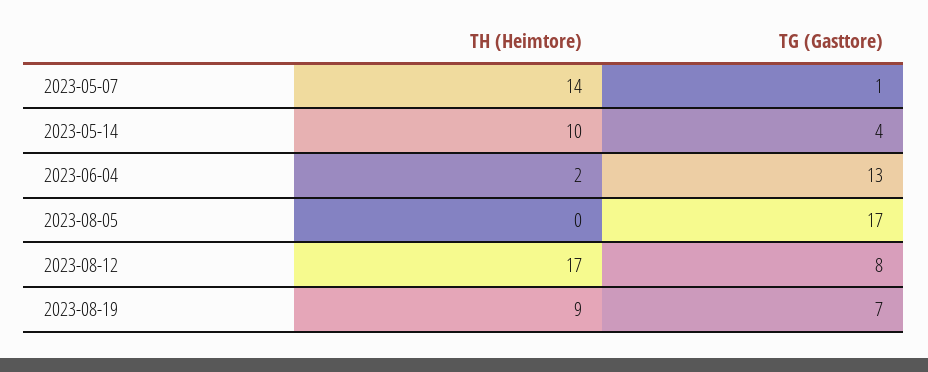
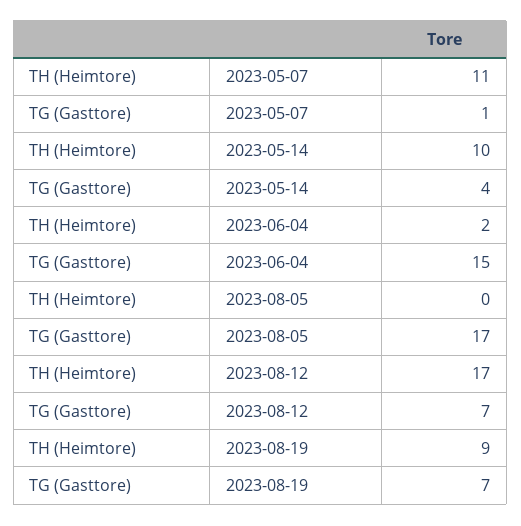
TH (Heimtore), 2023-05-07: 14 -> 11
TG (Gasttore), 2023-06-04: 13 -> 15
TG (Gasttore), 2023-08-12: 8 -> 7

